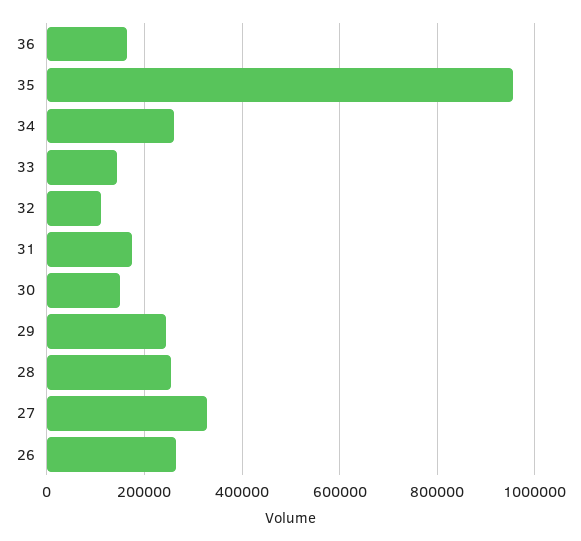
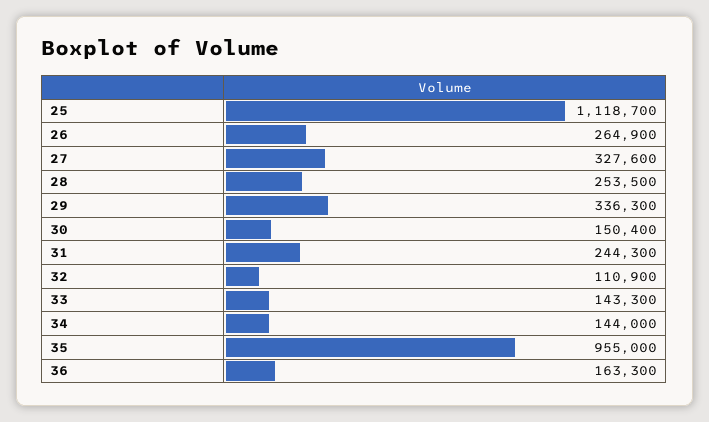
34: 260000 -> 144000
31: 180000 -> 244300
29: 240000 -> 336300
25: none -> 1118700

